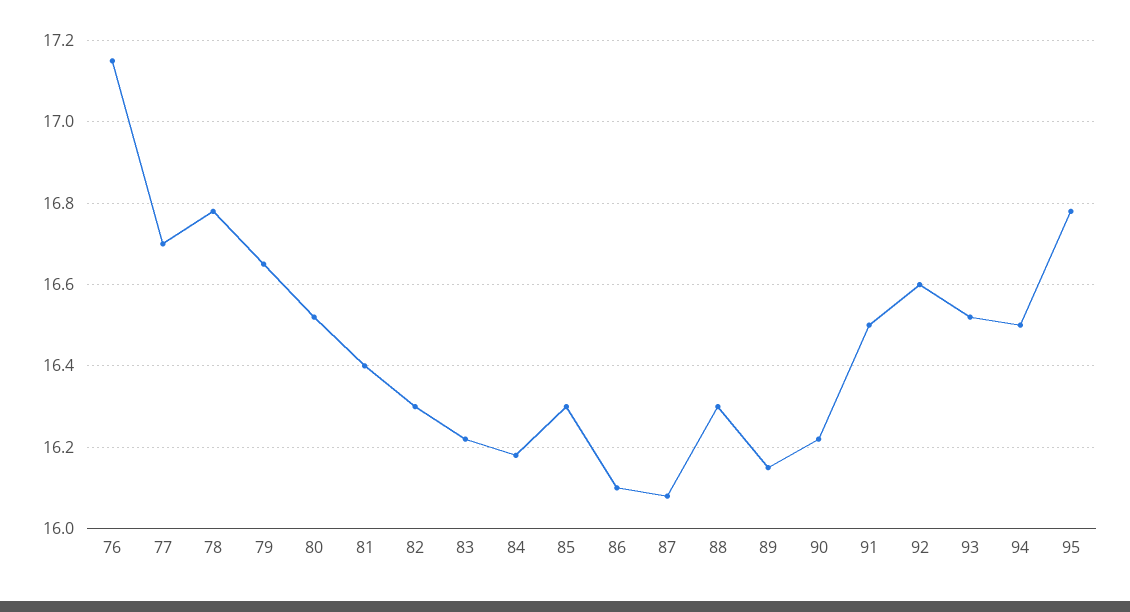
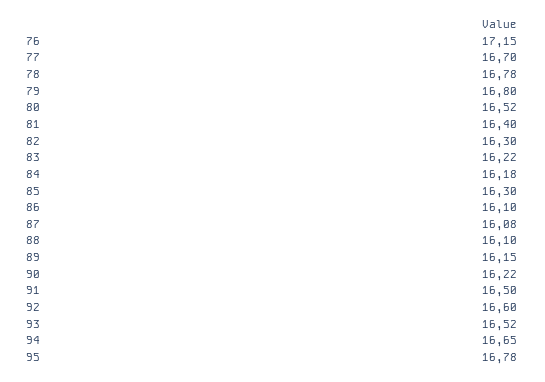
79: 16.65 -> 16.8
88: 16.3 -> 16.1
94: 16.5 -> 16.65

